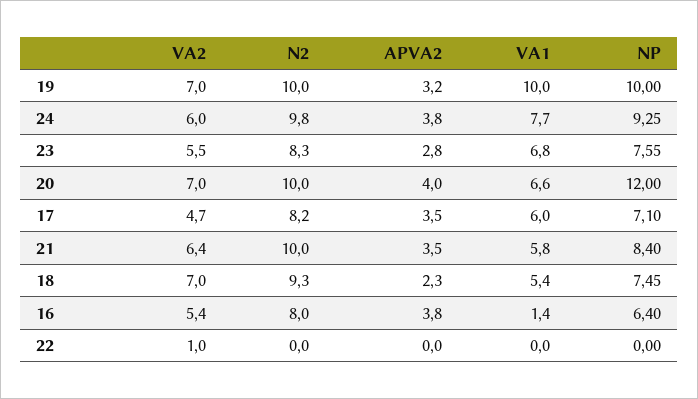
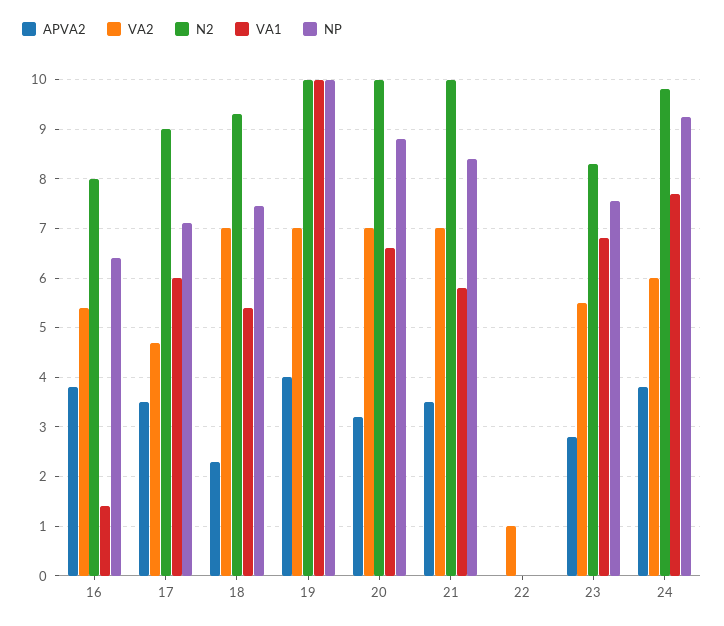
APVA2, 19: 3.2 -> 4
APVA2, 20: 4 -> 3.2
NP, 20: 12 -> 8.8
N2, 17: 8.2 -> 9
VA2, 21: 6.4 -> 7

